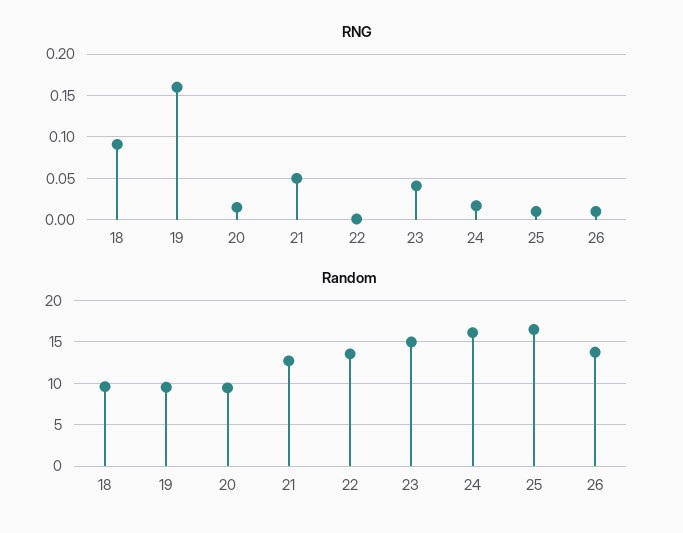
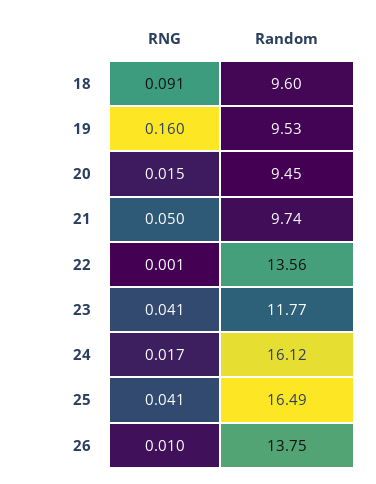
RNG, 25: 0.01 -> 0.041
Random, 21: 13 -> 9.74
Random, 23: 15 -> 11.77

